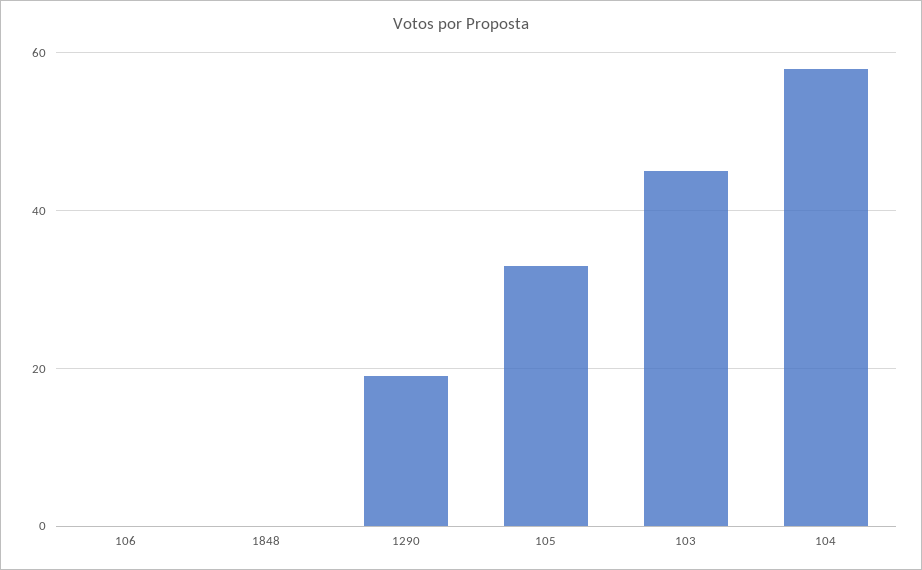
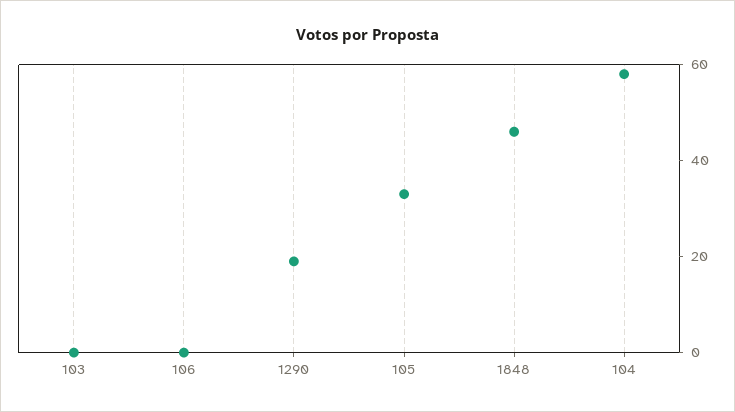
1848: 0 -> 45
103: 45 -> 0

